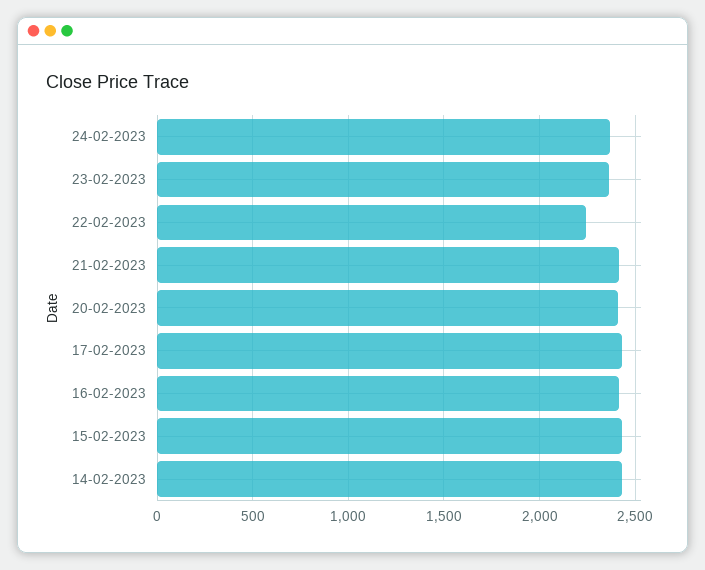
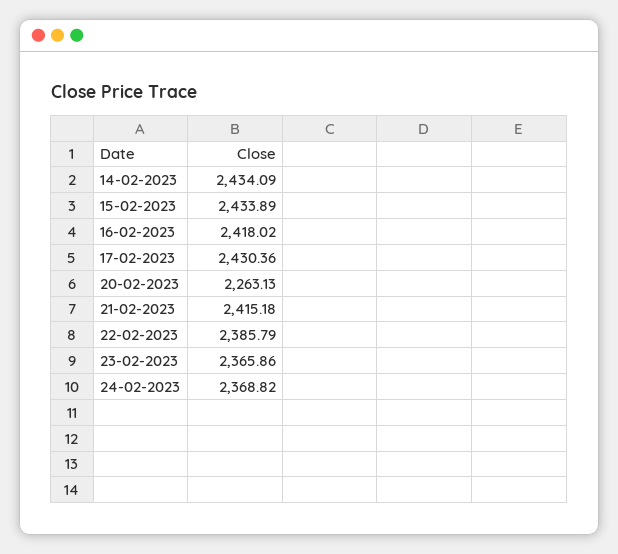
22-02-2023: 2250 -> 2385.79
20-02-2023: 2400 -> 2263.13

